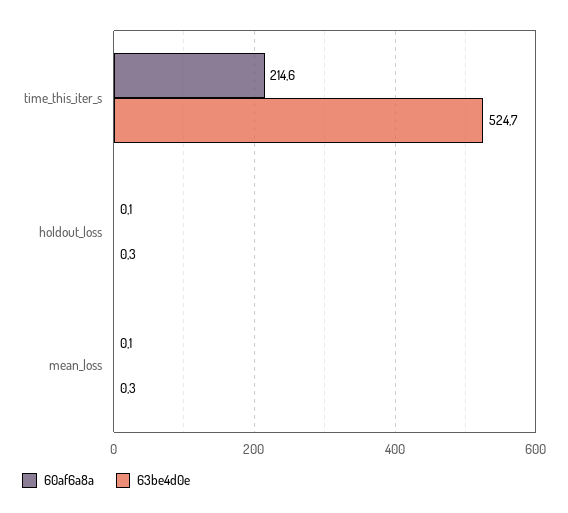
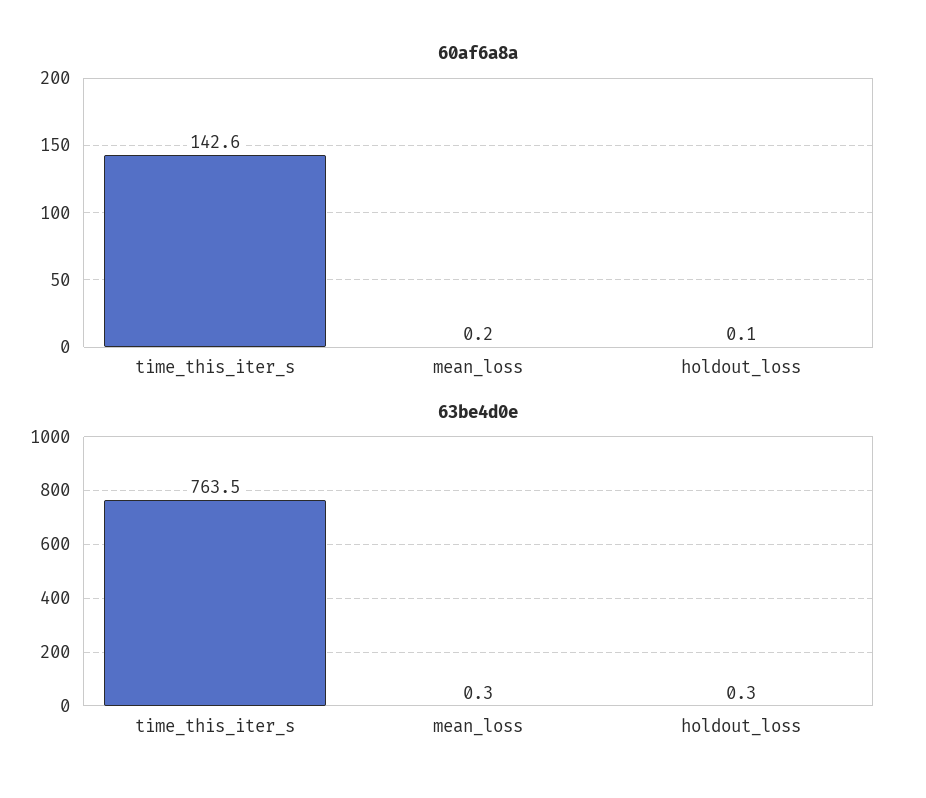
60af6a8a, time_this_iter_s: 214.6 -> 142.6
63be4d0e, time_this_iter_s: 524.7 -> 763.5
60af6a8a, mean_loss: 0.1 -> 0.2

